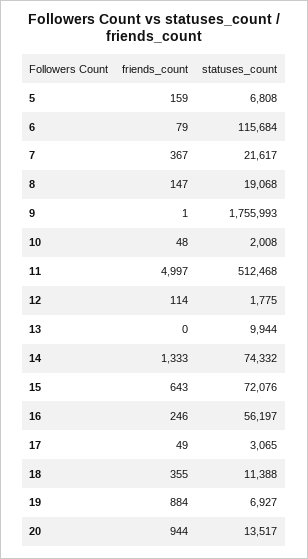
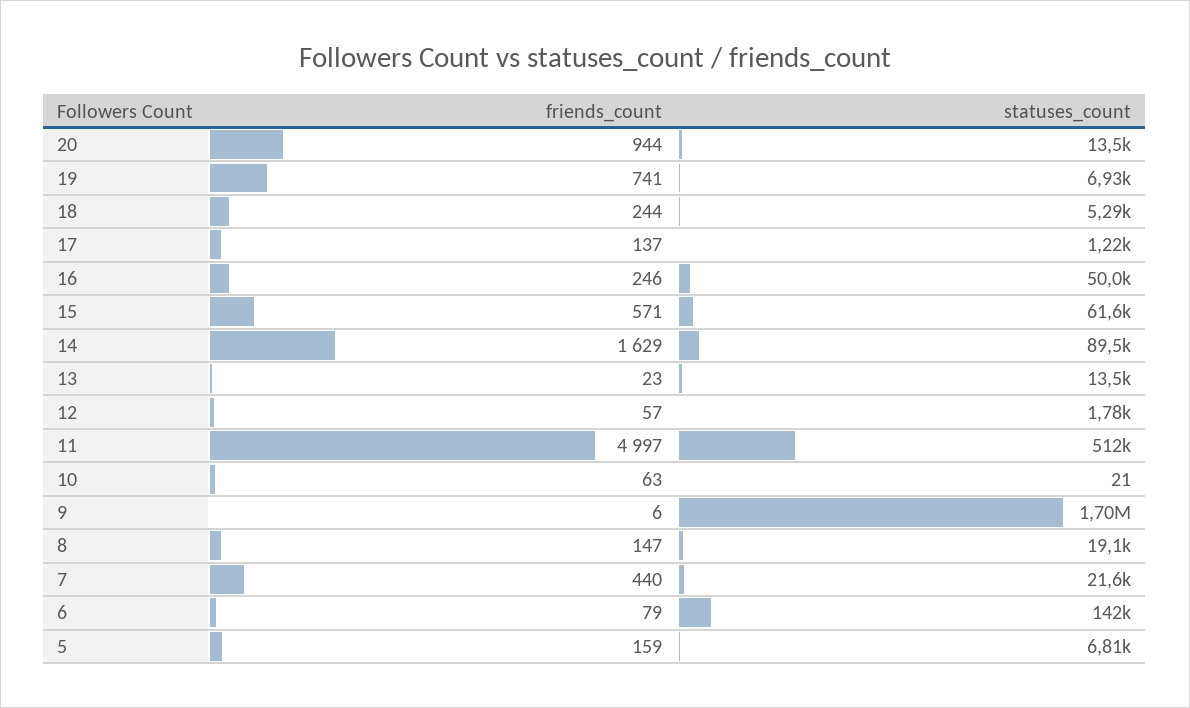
statuses_count, 6: 115684 -> 142000
friends_count, 7: 367 -> 440
friends_count, 9: 1 -> 6
statuses_count, 9: 1755993 -> 1700000
friends_count, 10: 48 -> 63
statuses_count, 10: 2008 -> 21
friends_count, 12: 114 -> 57
friends_count, 13: 0 -> 23
statuses_count, 13: 9944 -> 13500
friends_count, 14: 1333 -> 1629
statuses_count, 14: 74332 -> 89500
friends_count, 15: 643 -> 571
statuses_count, 15: 72076 -> 61600
statuses_count, 16: 56197 -> 50000
friends_count, 17: 49 -> 137
statuses_count, 17: 3065 -> 1220
friends_count, 18: 355 -> 244
statuses_count, 18: 11388 -> 5290
friends_count, 19: 884 -> 741

